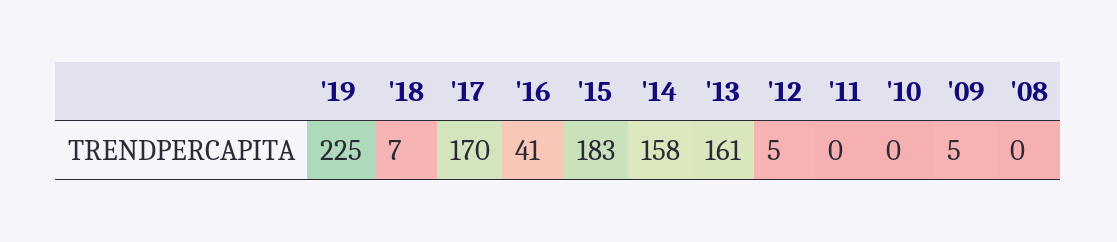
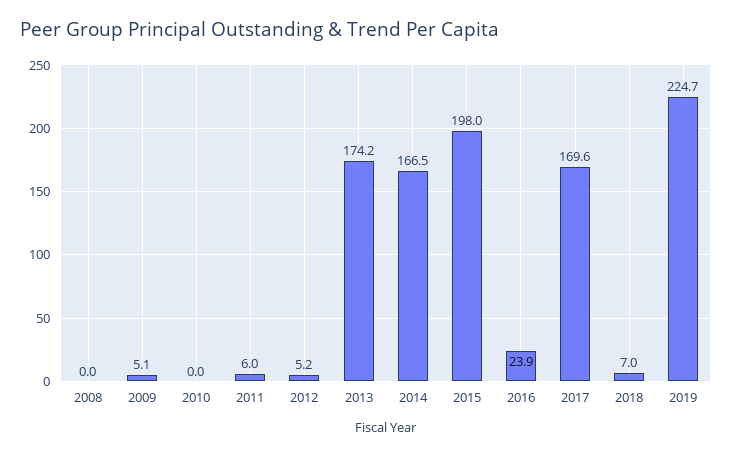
'16: 41 -> 23.9
'15: 183 -> 198
'14: 158 -> 166.5
'13: 161 -> 174.2
'11: 0 -> 6

